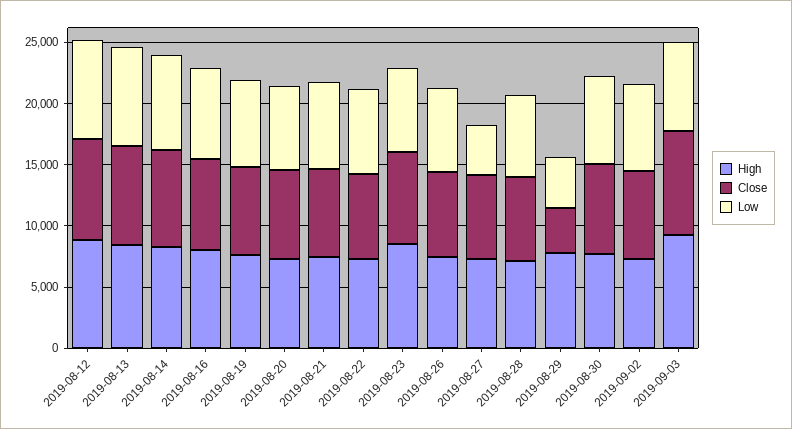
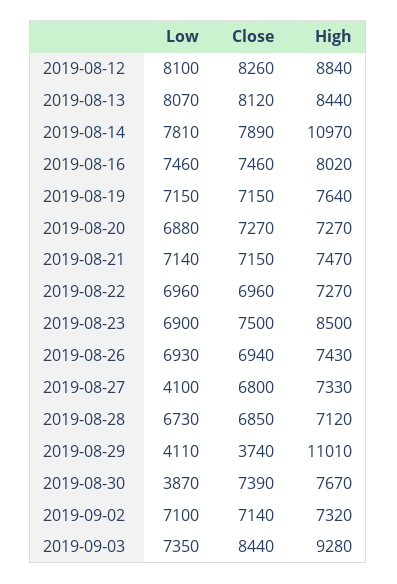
High, 2019-08-14: 8000 -> 10970
High, 2019-08-29: 8000 -> 11010
Low, 2019-08-30: 7000 -> 3870

